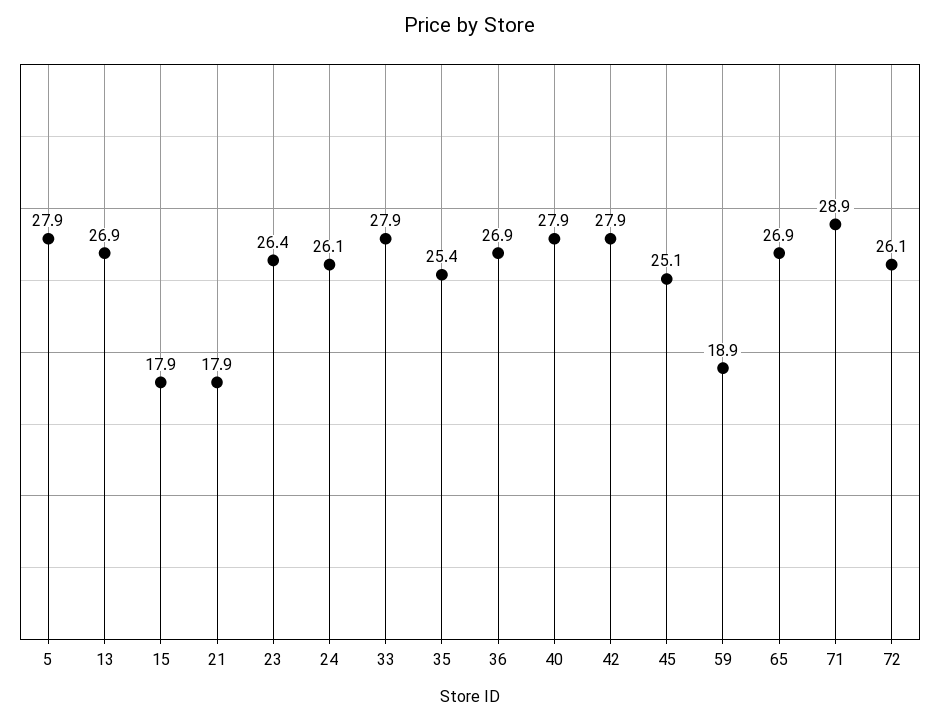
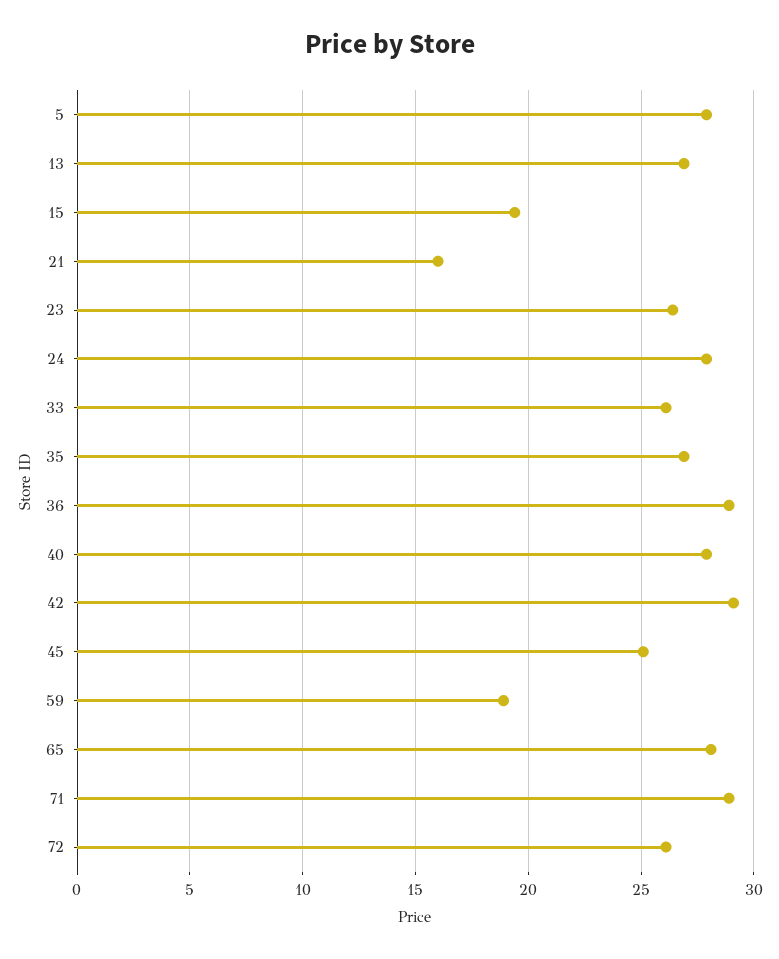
15: 17.9 -> 19.5
21: 17.9 -> 16
24: 26.1 -> 28
33: 27.9 -> 26
35: 25.4 -> 27
36: 26.9 -> 29
42: 27.9 -> 29
65: 26.9 -> 28

